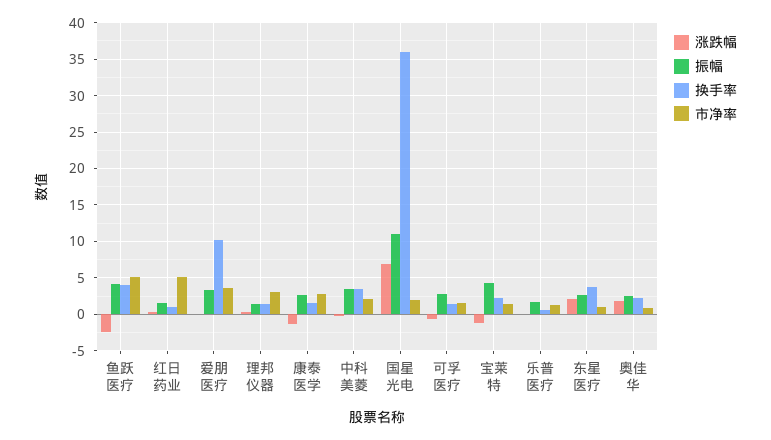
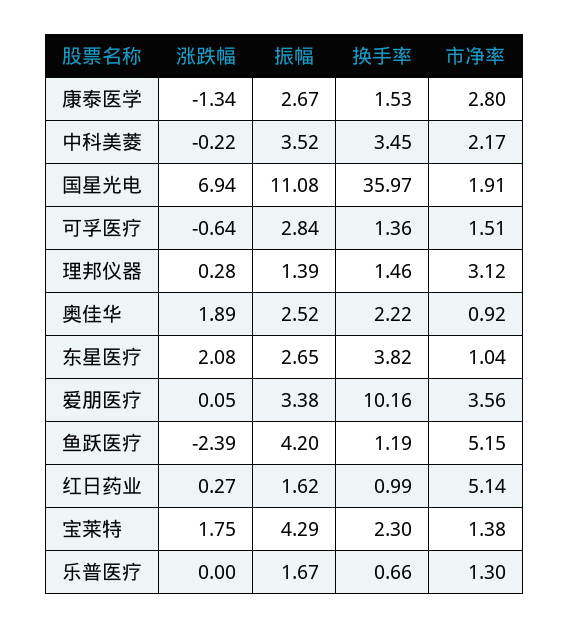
换手率, 鱼跃医疗: 4 -> 1.19
涨跌幅, 宝莱特: -1 -> 1.75

